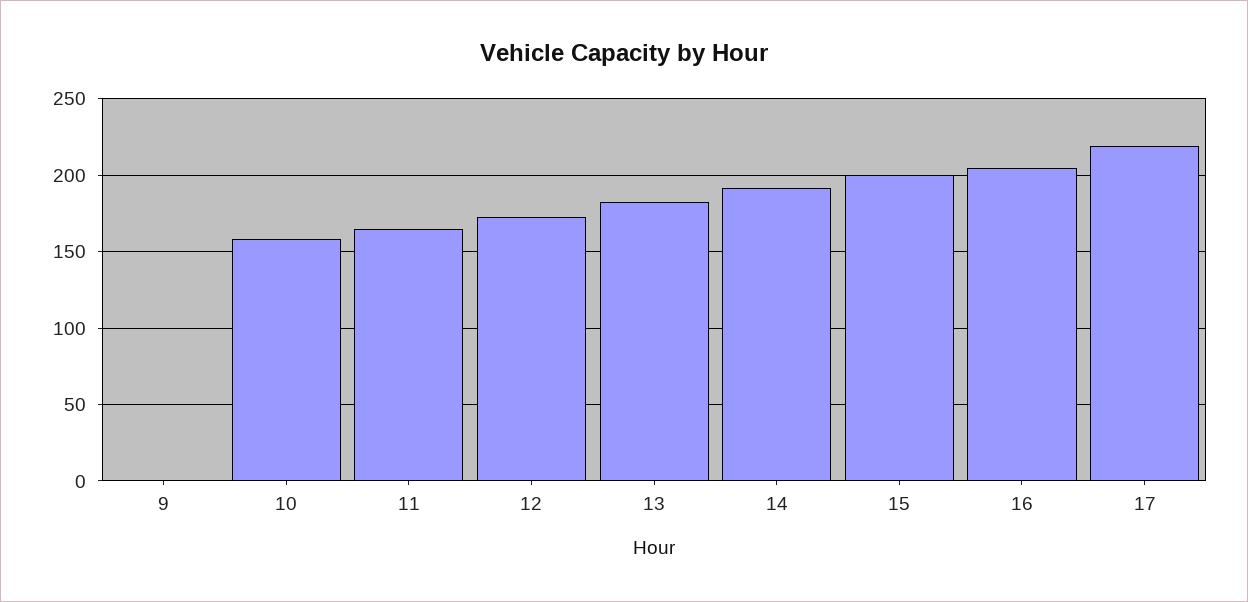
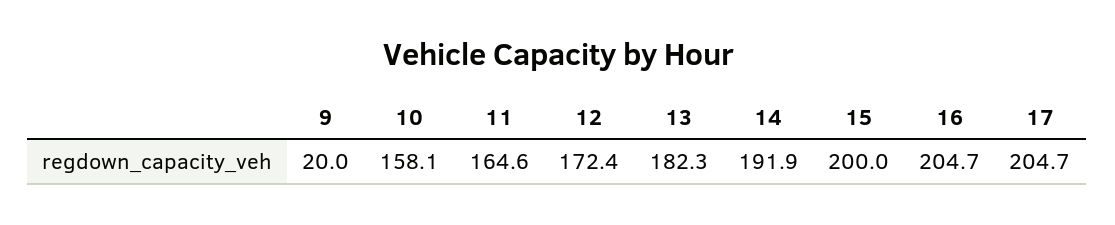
9: 0 -> 20
17: 220 -> 204.7

